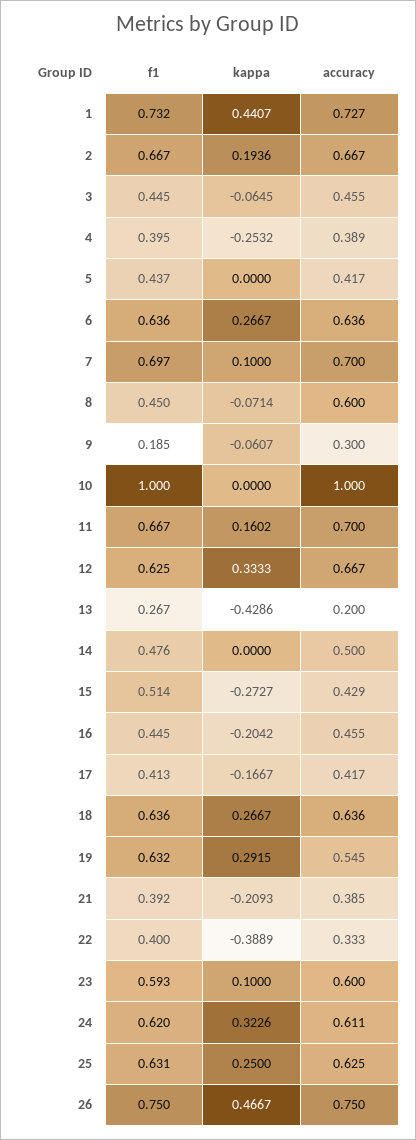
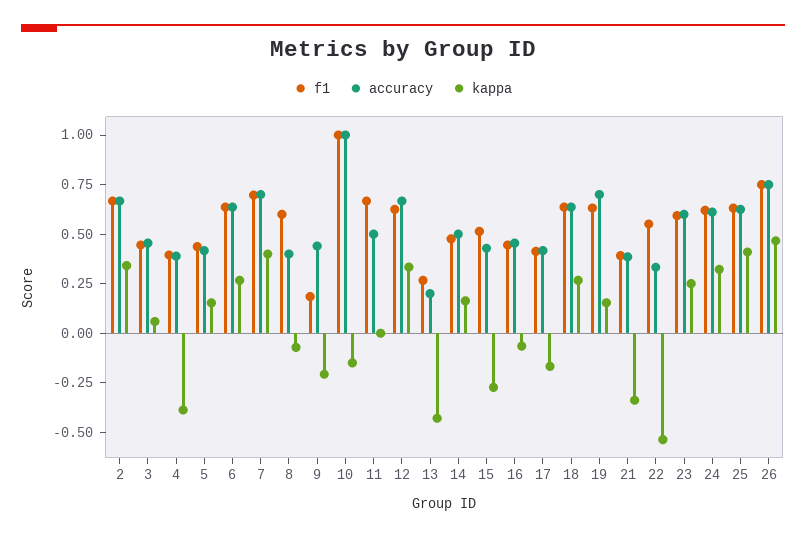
f1, 1: 0.732 -> none
kappa, 1: 0.4407 -> none
accuracy, 1: 0.727 -> none
kappa, 2: 0.1936 -> 0.35
kappa, 3: -0.0645 -> 0.05
kappa, 4: -0.2532 -> -0.4
kappa, 5: 0 -> 0.15
kappa, 7: 0.1 -> 0.4
f1, 8: 0.45 -> 0.6
accuracy, 8: 0.6 -> 0.4
kappa, 9: -0.0607 -> -0.2
accuracy, 9: 0.3 -> 0.45
kappa, 10: 0 -> -0.15
kappa, 11: 0.1602 -> 0
accuracy, 11: 0.7 -> 0.5
kappa, 14: 0 -> 0.15
kappa, 16: -0.2042 -> -0.05
kappa, 19: 0.2915 -> 0.15
accuracy, 19: 0.545 -> 0.7
kappa, 21: -0.2093 -> -0.35
f1, 22: 0.4 -> 0.55
kappa, 22: -0.3889 -> -0.55
kappa, 23: 0.1 -> 0.25
kappa, 25: 0.25 -> 0.4

